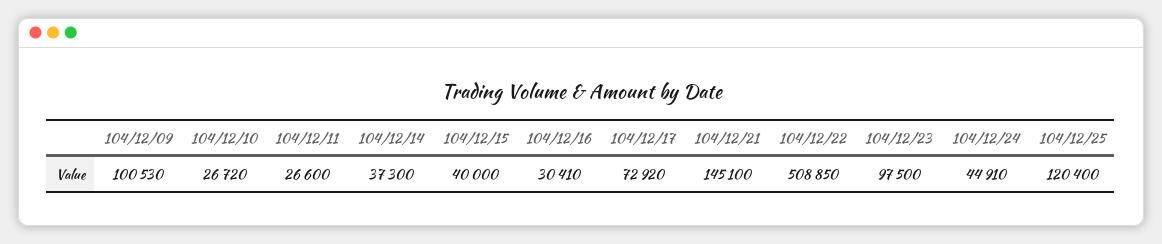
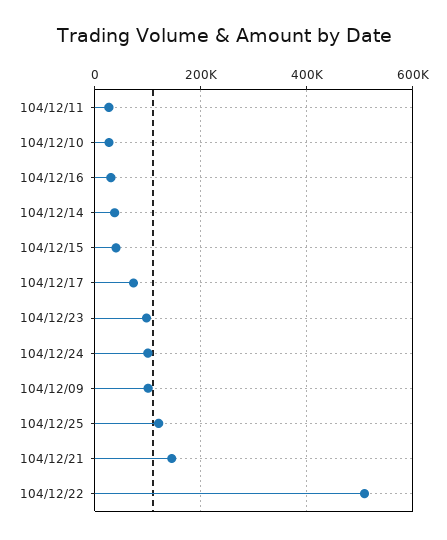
104/12/24: 44910 -> 100000

